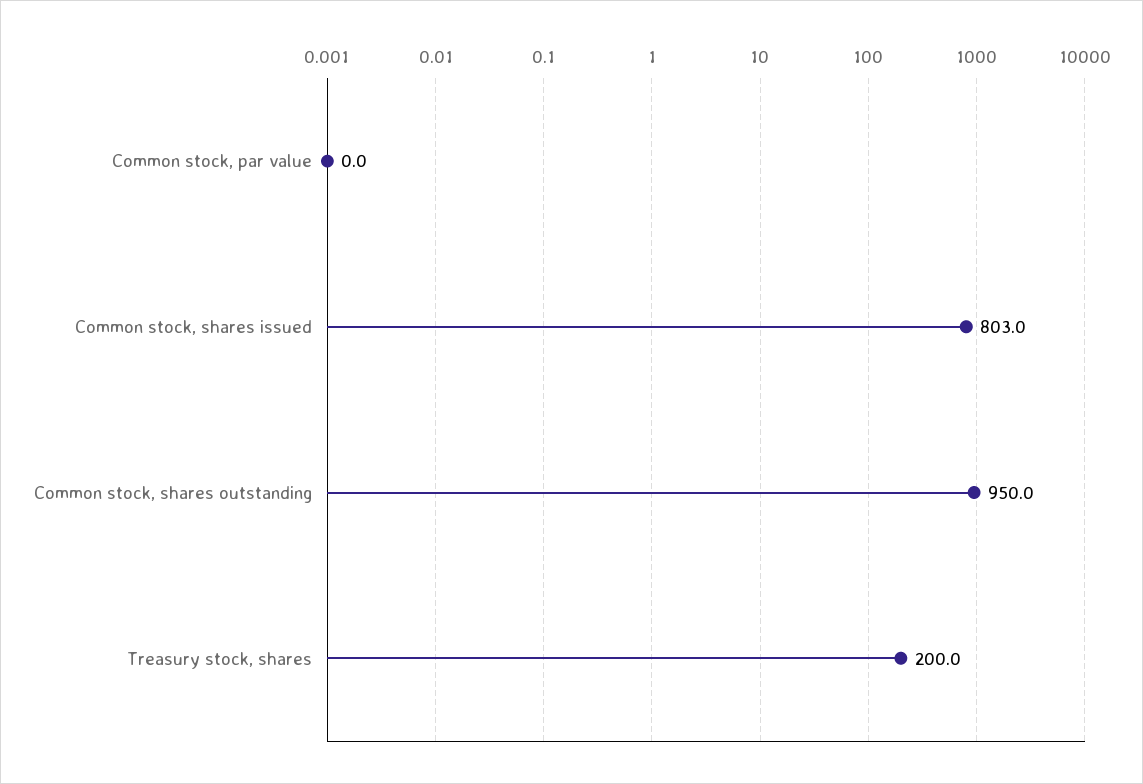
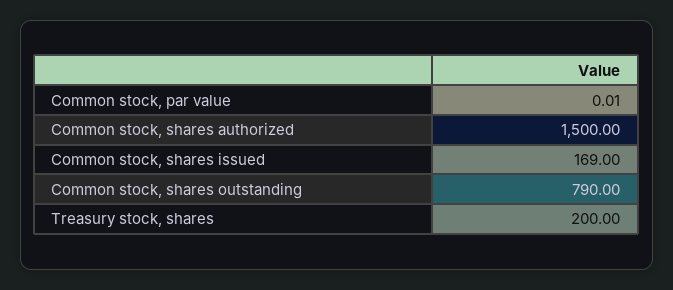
Common stock, shares issued: 803 -> 169
Common stock, shares outstanding: 950 -> 790
Common stock, shares authorized: none -> 1500

